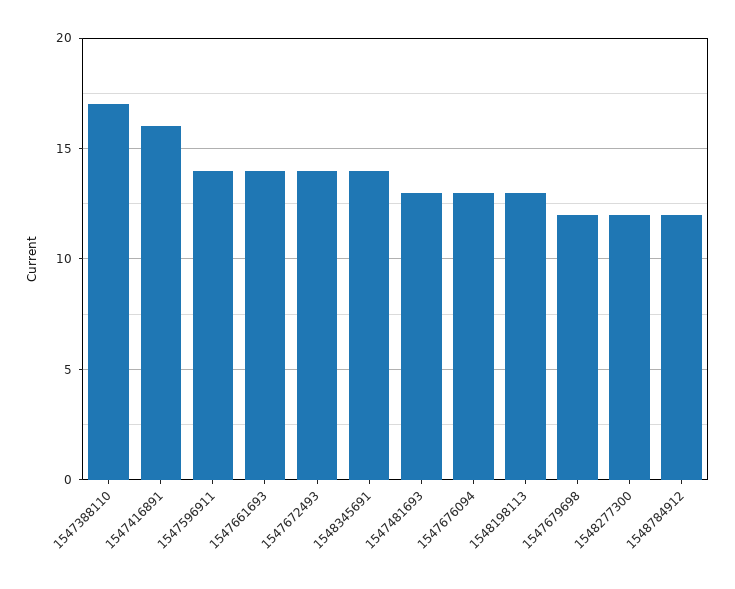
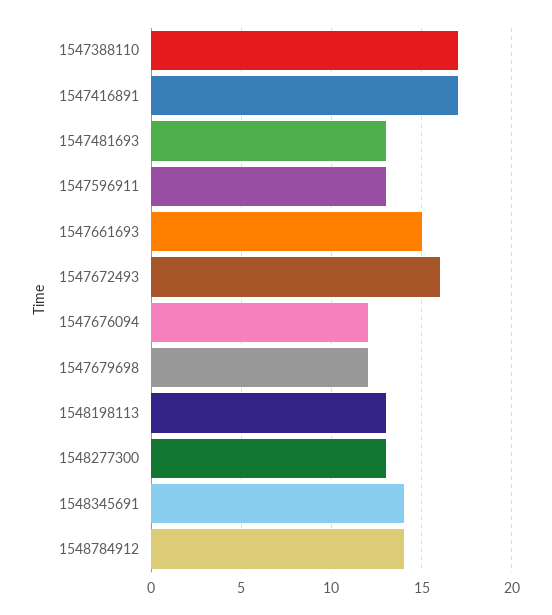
1547416891: 16 -> 17
1547596911: 14 -> 13
1547661693: 14 -> 15
1547672493: 14 -> 16
1547676094: 13 -> 12
1548277300: 12 -> 13
1548784912: 12 -> 14

